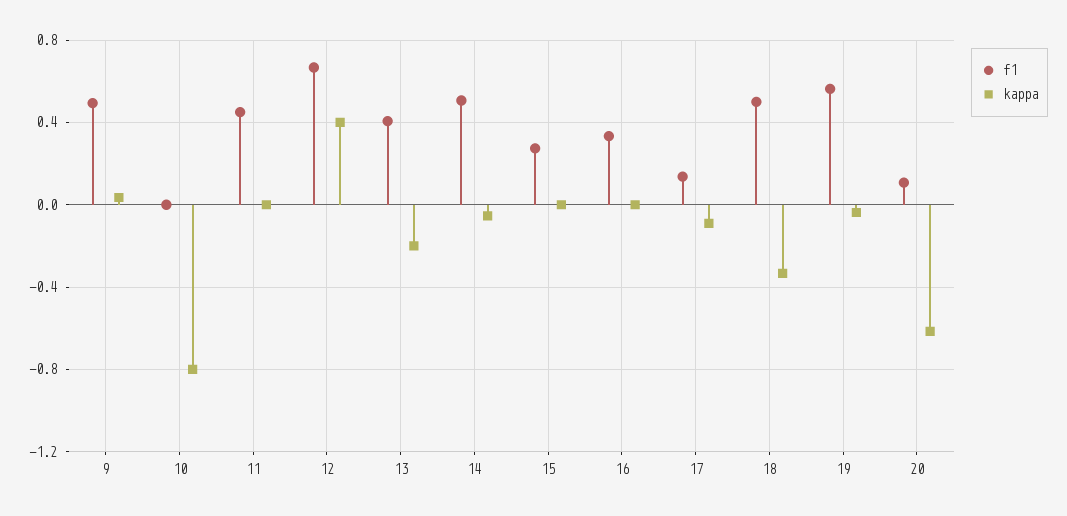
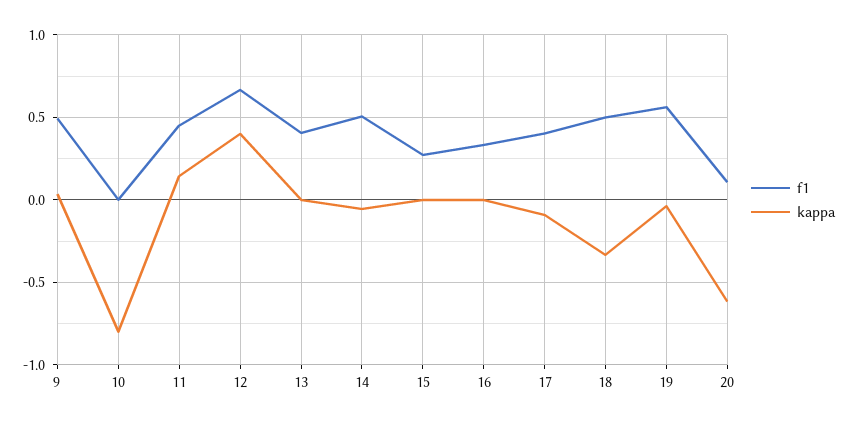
kappa, 11: 0 -> 0.15
kappa, 13: -0.2 -> 0
f1, 17: 0.15 -> 0.4

